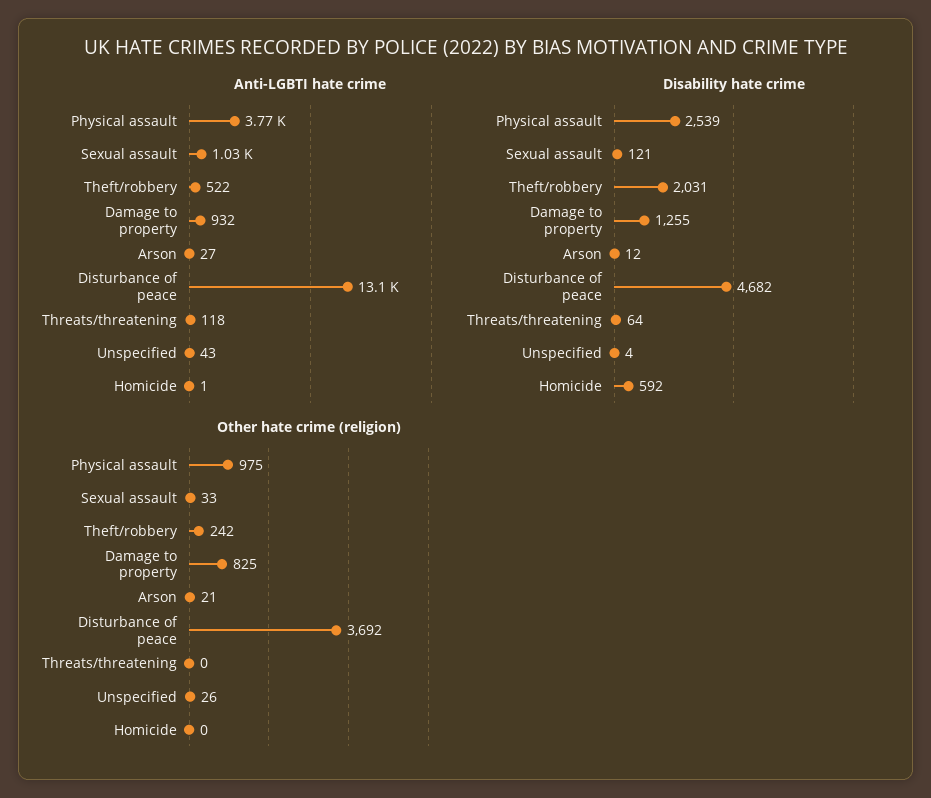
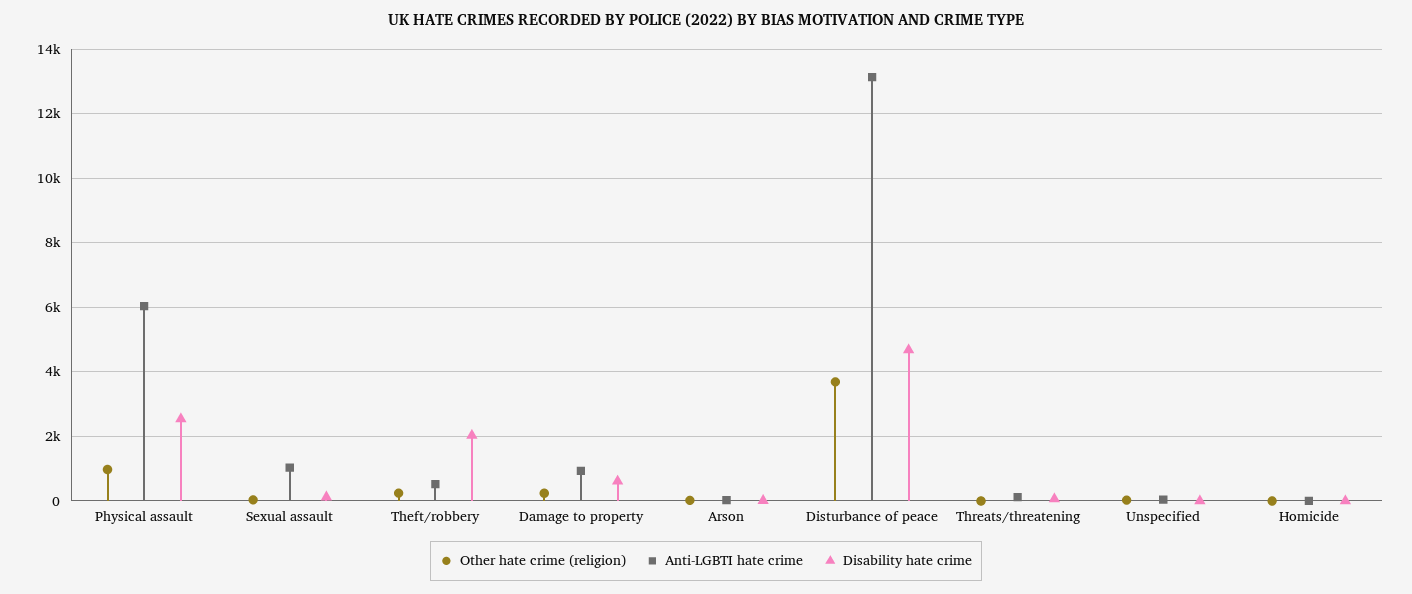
Anti-LGBTI hate crime, Physical assault: 3770 -> 6000
Disability hate crime, Damage to property: 1255 -> 600
Disability hate crime, Homicide: 592 -> 0
Other hate crime (religion), Damage to property: 825 -> 200

